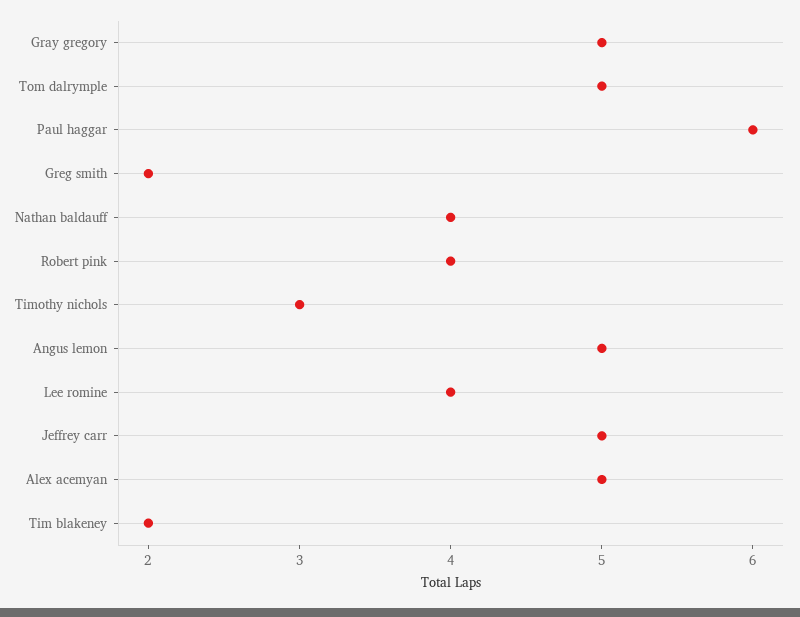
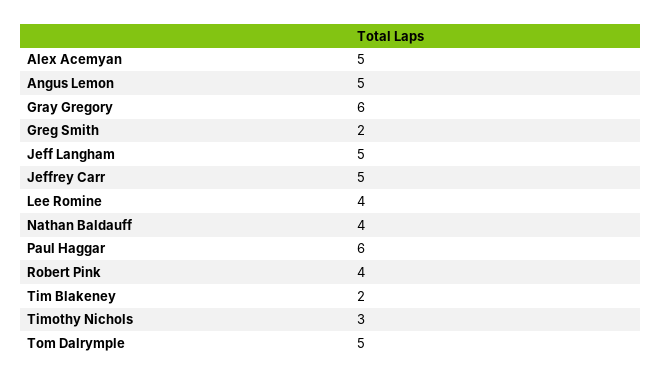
Gray gregory: 5 -> 6
Jeff Langham: none -> 5

